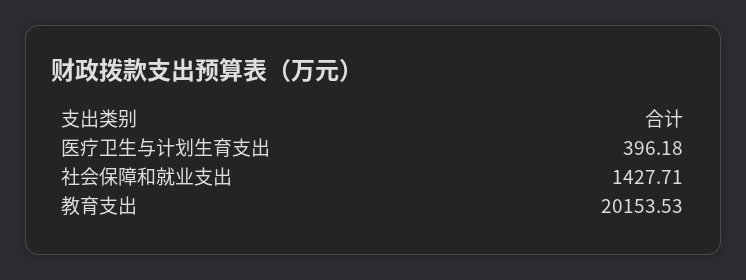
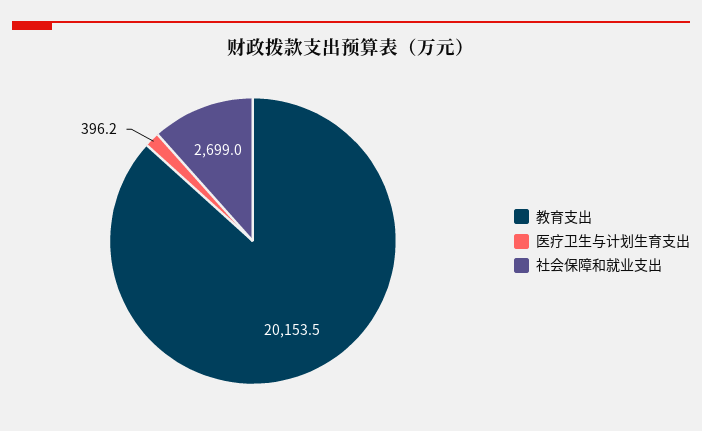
社会保障和就业支出: 1427.71 -> 2699

